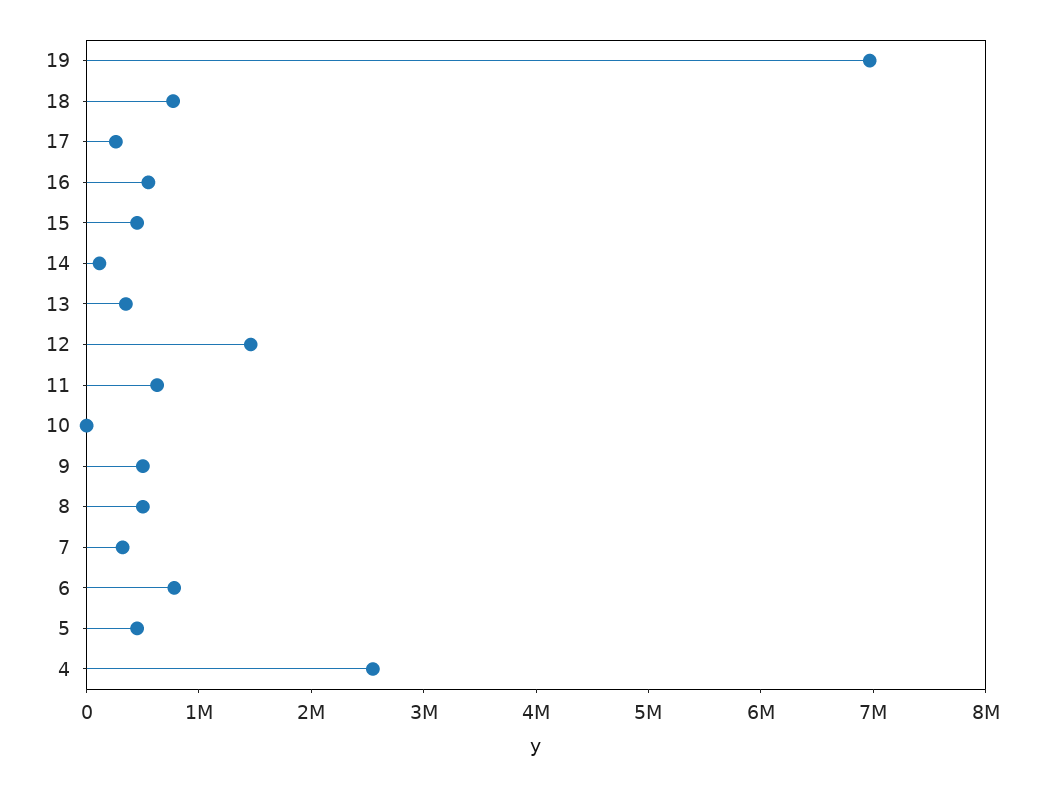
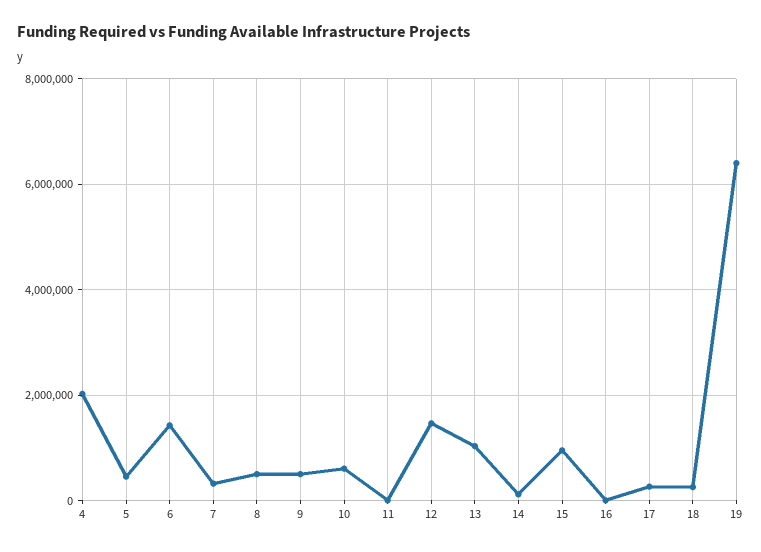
19: 7000000 -> 6400000
18: 800000 -> 200000
16: 600000 -> 0
15: 400000 -> 1000000
13: 400000 -> 1000000
11: 600000 -> 0
10: 0 -> 600000
6: 800000 -> 1400000
4: 2600000 -> 2000000

